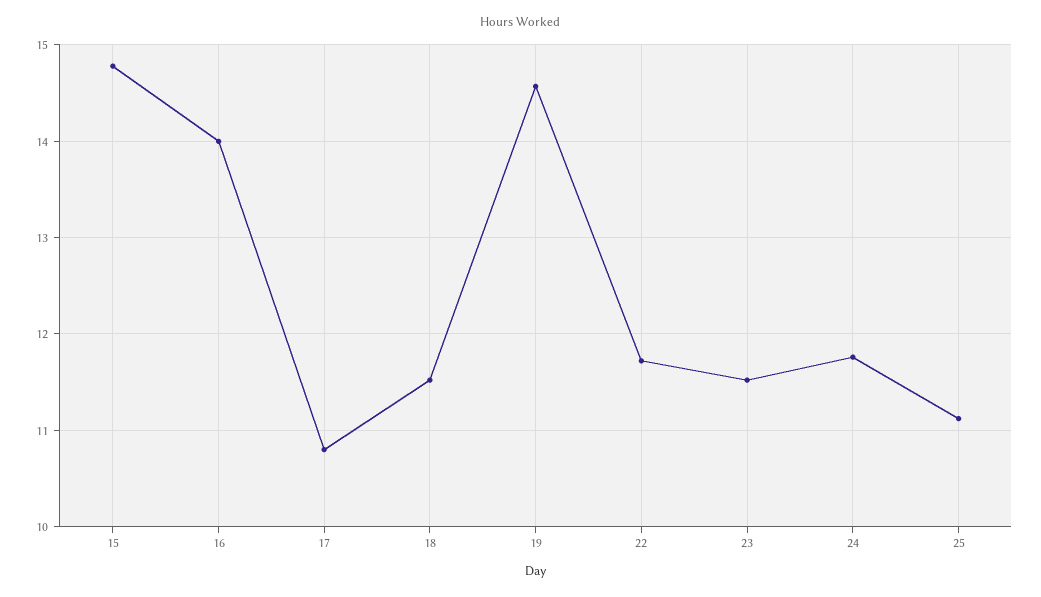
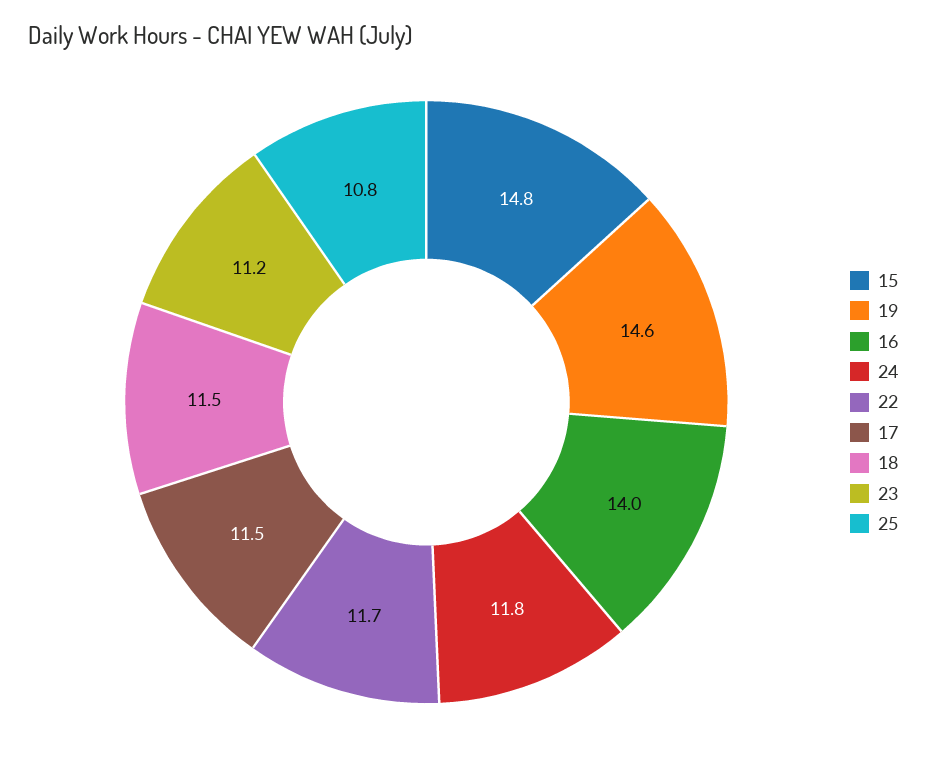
17: 10.8 -> 11.5
23: 11.5 -> 11.2
25: 11.1 -> 10.8

